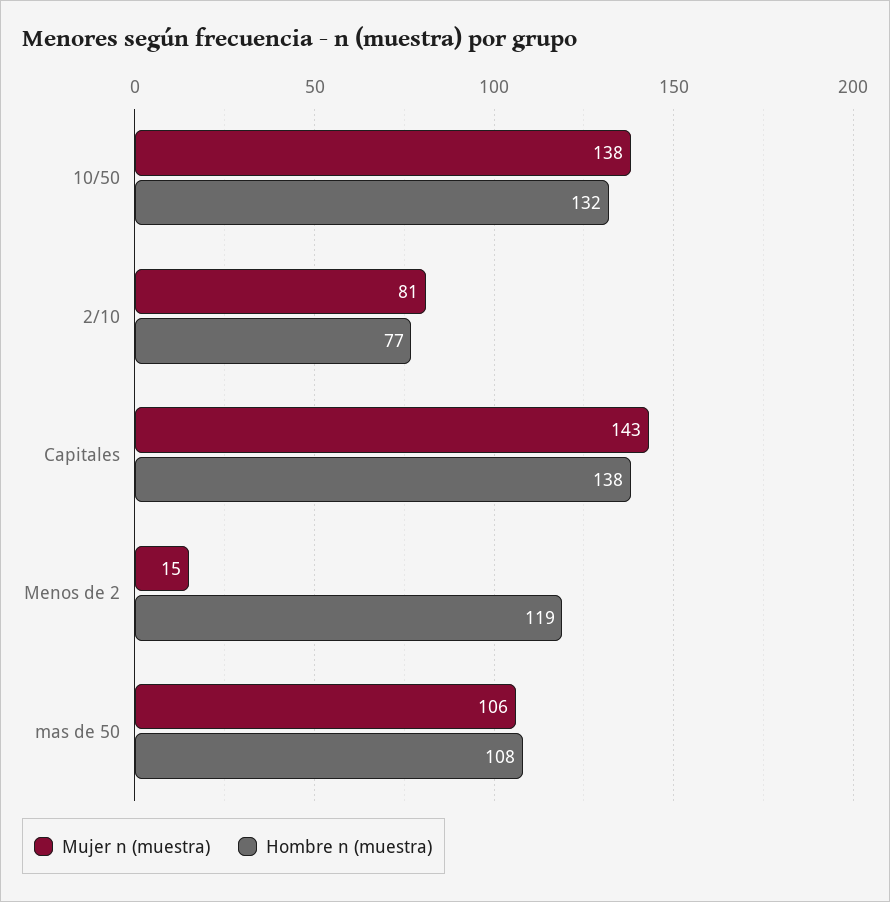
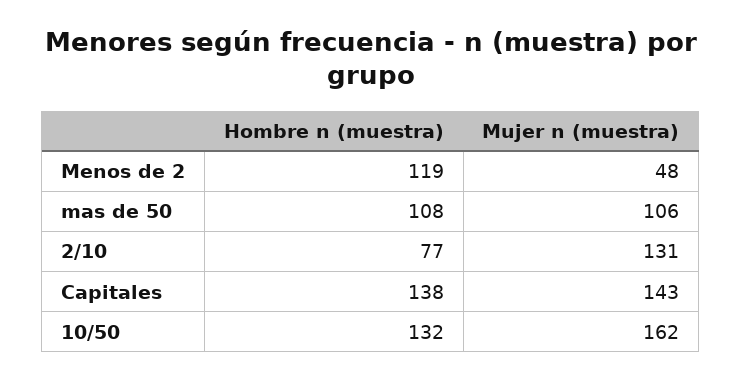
Mujer n (muestra), 10/50: 138 -> 162
Mujer n (muestra), 2/10: 81 -> 131
Mujer n (muestra), Menos de 2: 15 -> 48

